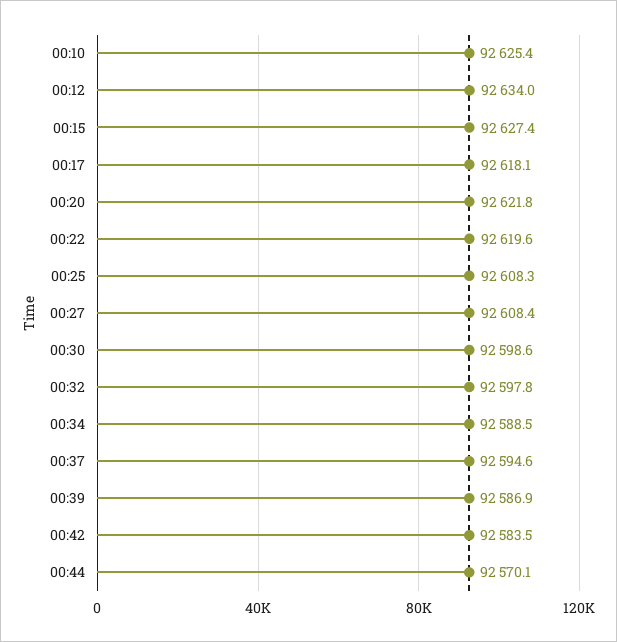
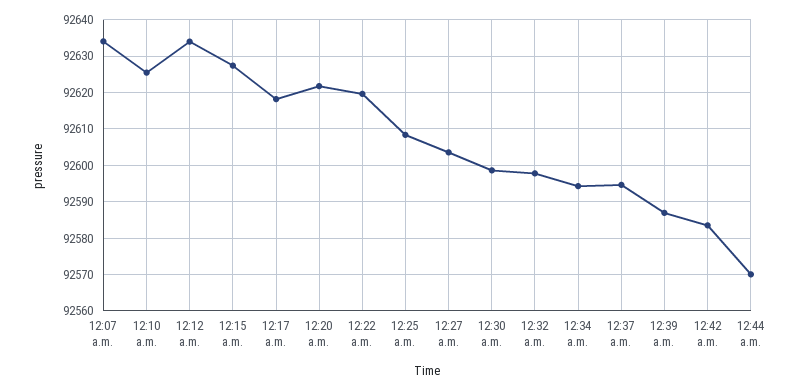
00:27: 92608.4 -> 92604
00:34: 92588.5 -> 92594
12:07 a.m.: none -> 92634

